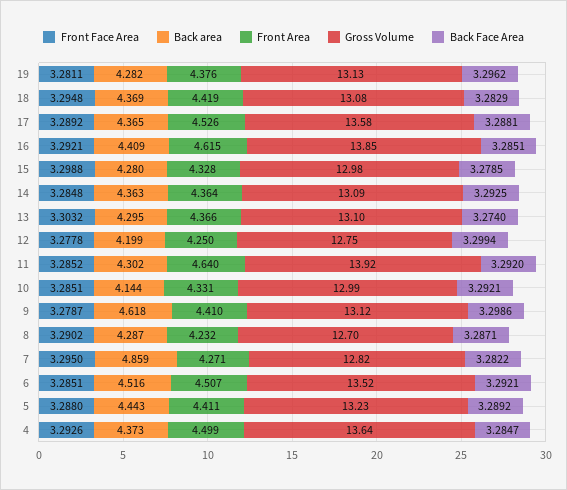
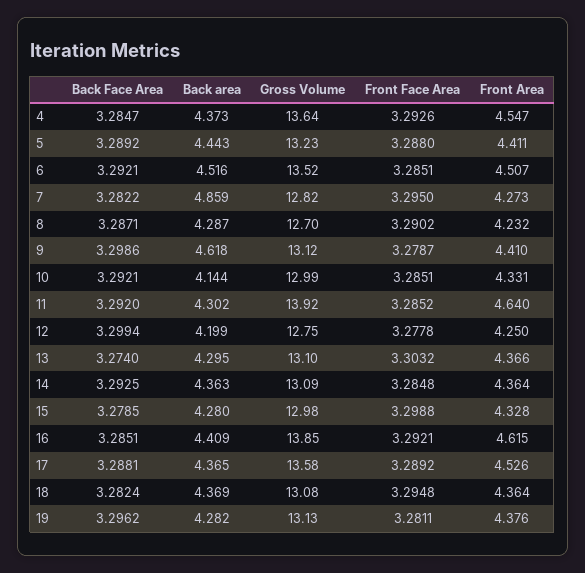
Front Area, 18: 4.419 -> 4.364
Back Face Area, 18: 3.2829 -> 3.2824
Front Area, 7: 4.271 -> 4.273
Front Area, 4: 4.499 -> 4.547

